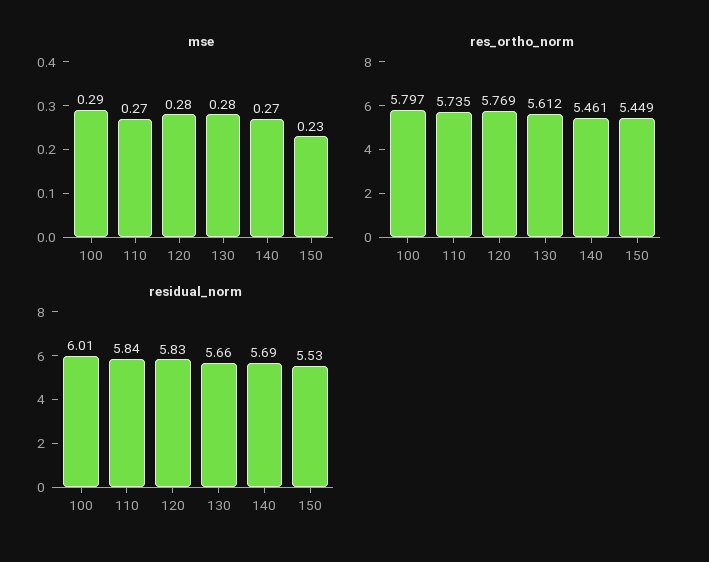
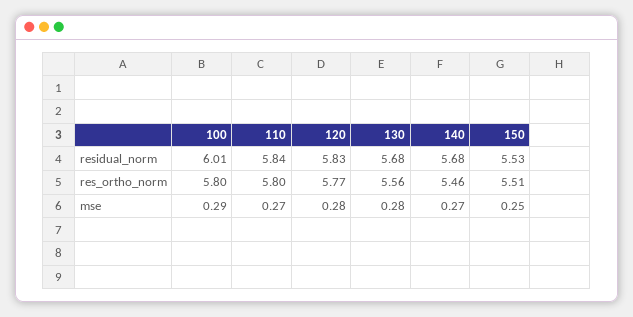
mse, 150: 0.23 -> 0.25
res_ortho_norm, 110: 5.735 -> 5.8
res_ortho_norm, 130: 5.612 -> 5.56
res_ortho_norm, 150: 5.449 -> 5.51
residual_norm, 130: 5.66 -> 5.68
residual_norm, 140: 5.69 -> 5.68

